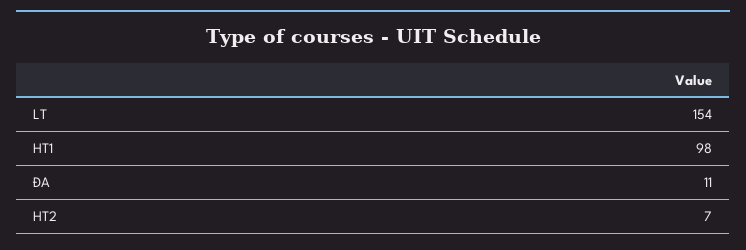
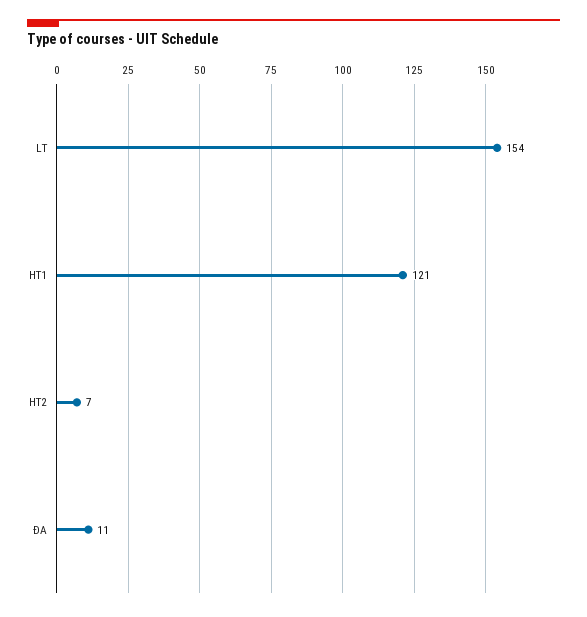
HT1: 98 -> 121

